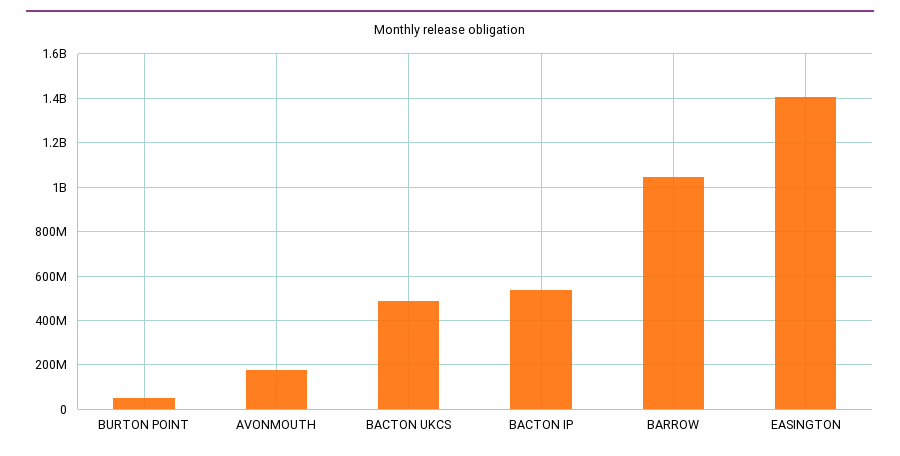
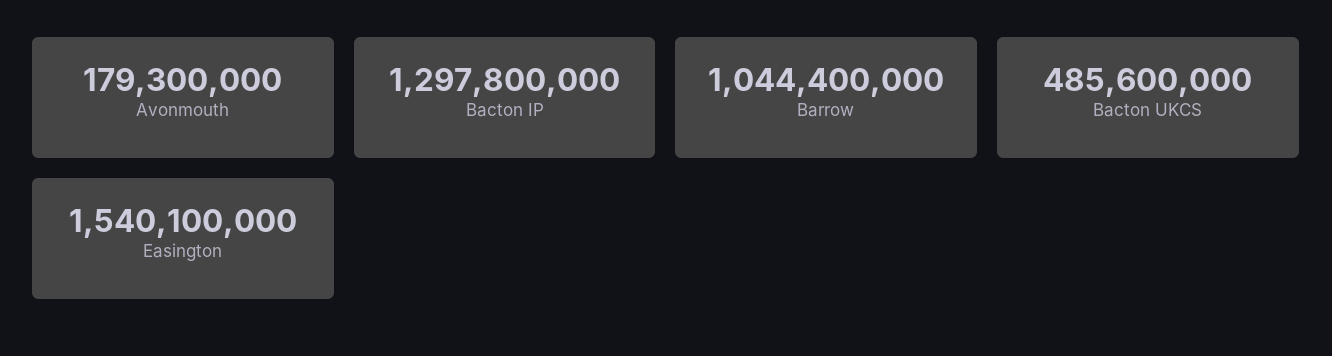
BURTON POINT: 50000000 -> none
BACTON IP: 550000000 -> 1297800000
EASINGTON: 1400000000 -> 1540100000

